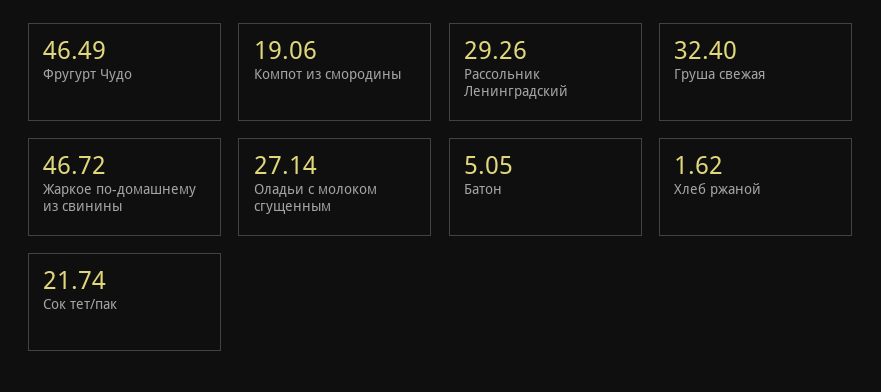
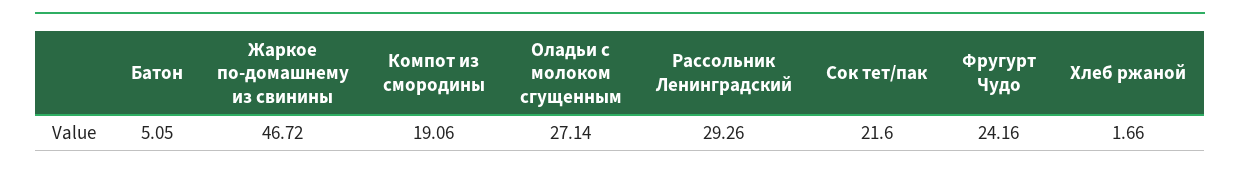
Фругурт Чудо: 46.49 -> 24.16
Груша свежая: 32.4 -> none
Хлеб ржаной: 1.62 -> 1.66
Сок тет/пак: 21.74 -> 21.6

